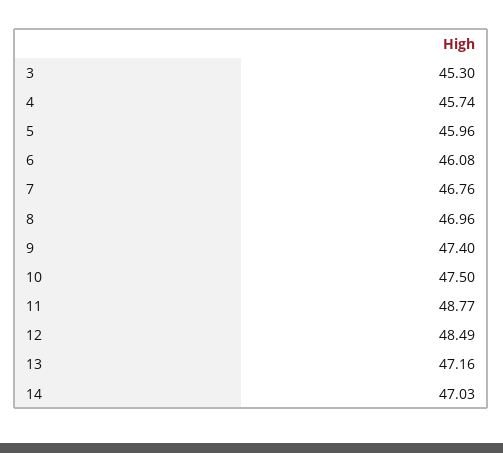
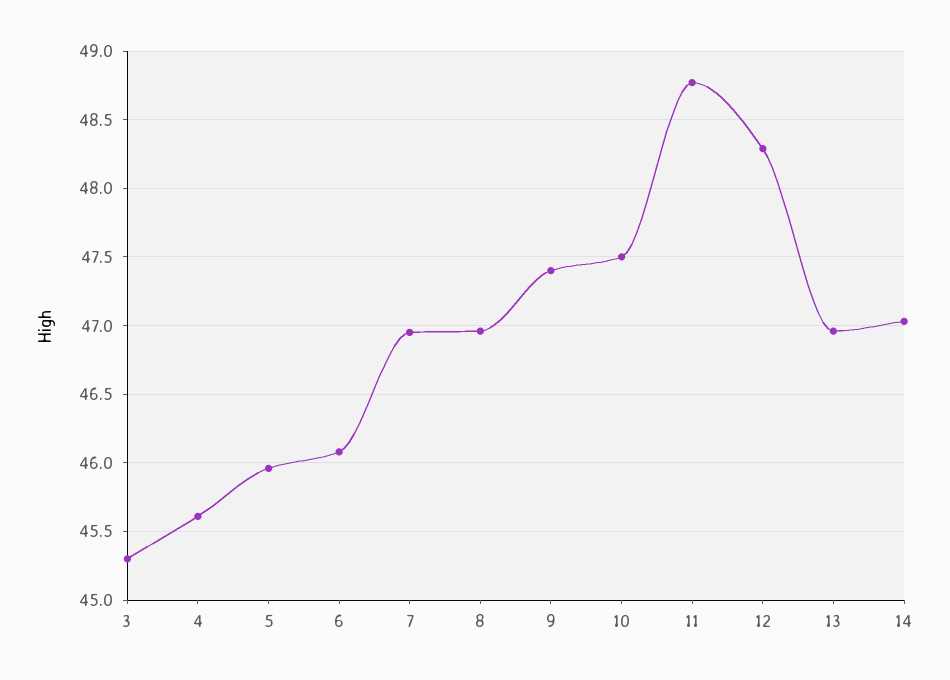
4: 45.74 -> 45.6
7: 46.76 -> 46.95
12: 48.49 -> 48.3
13: 47.16 -> 46.95

